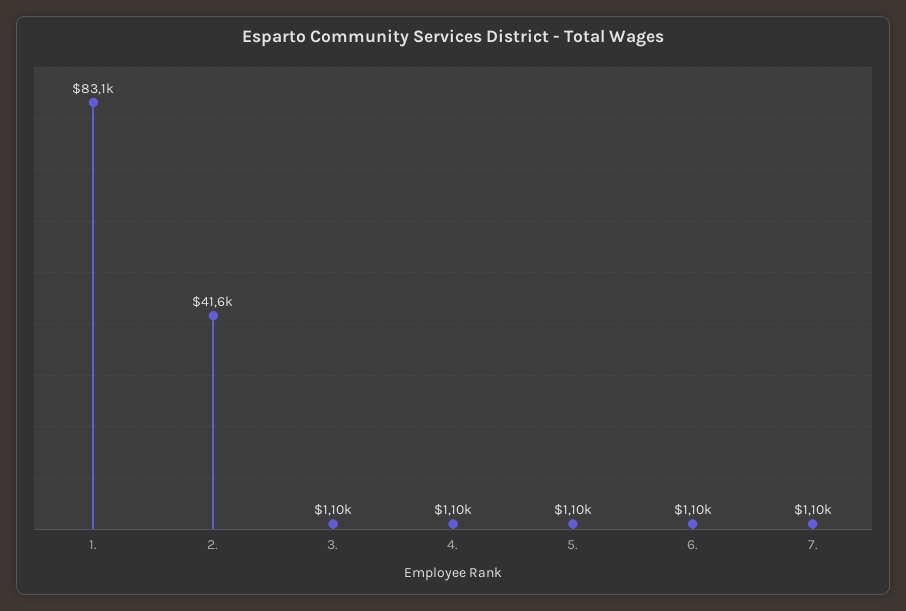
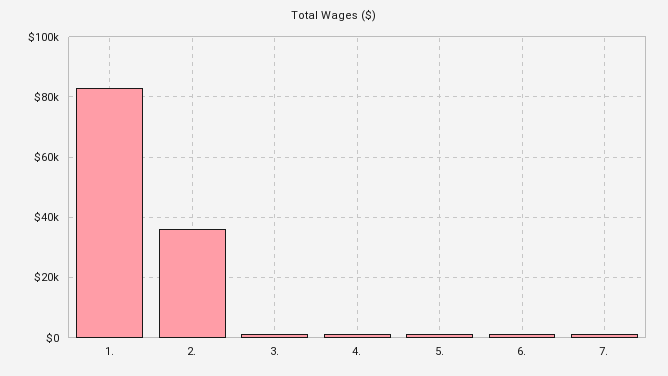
2.: 41600 -> 36000

